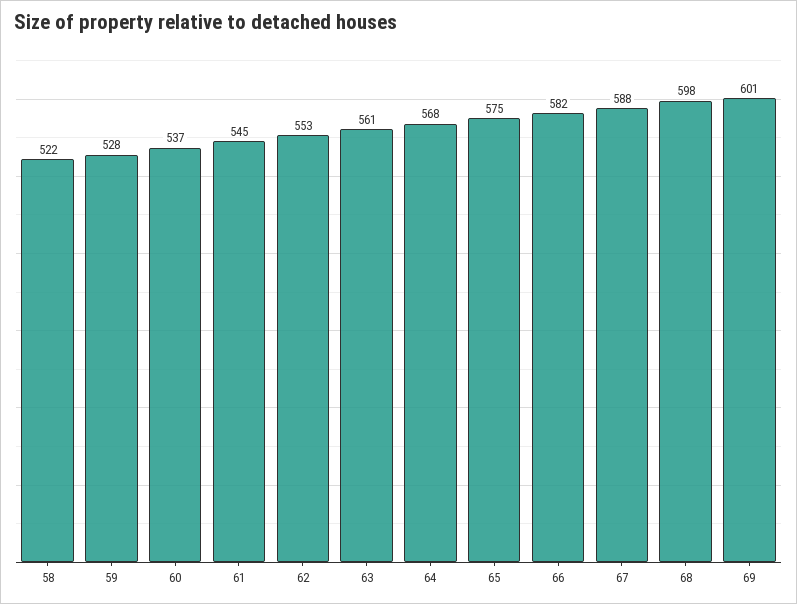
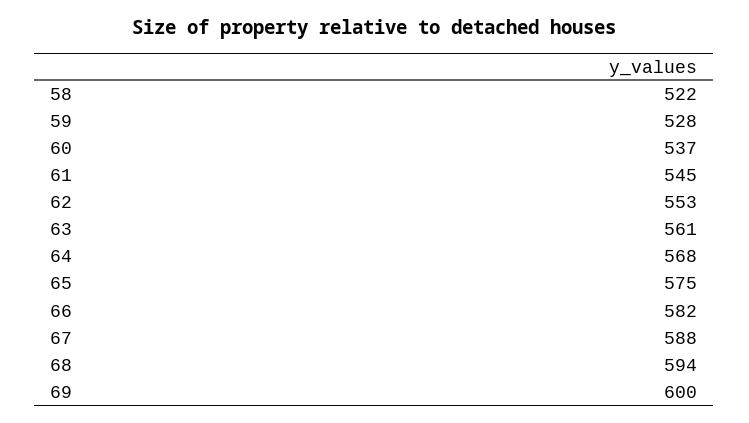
68: 598 -> 594
69: 601 -> 600

